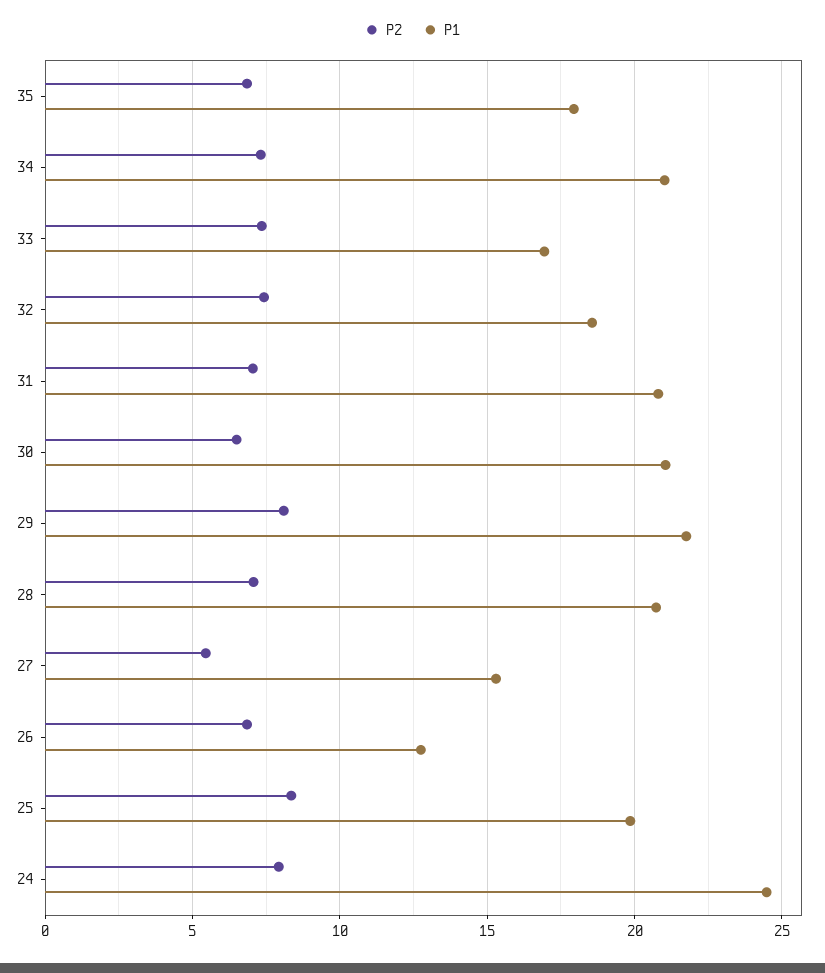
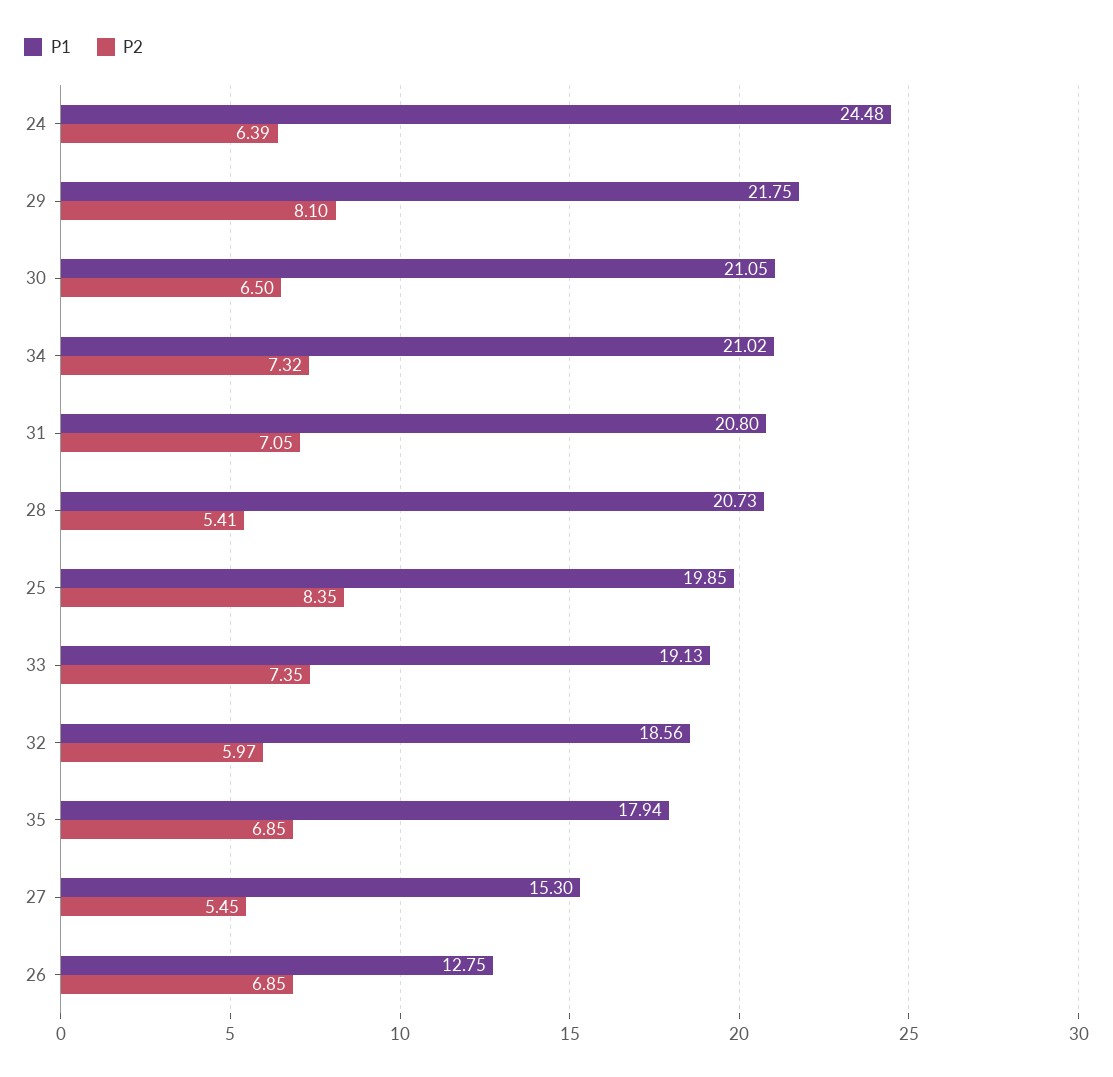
P1, 33: 17 -> 19.13
P2, 32: 7.5 -> 5.97
P2, 28: 7 -> 5.41
P2, 24: 8 -> 6.39

